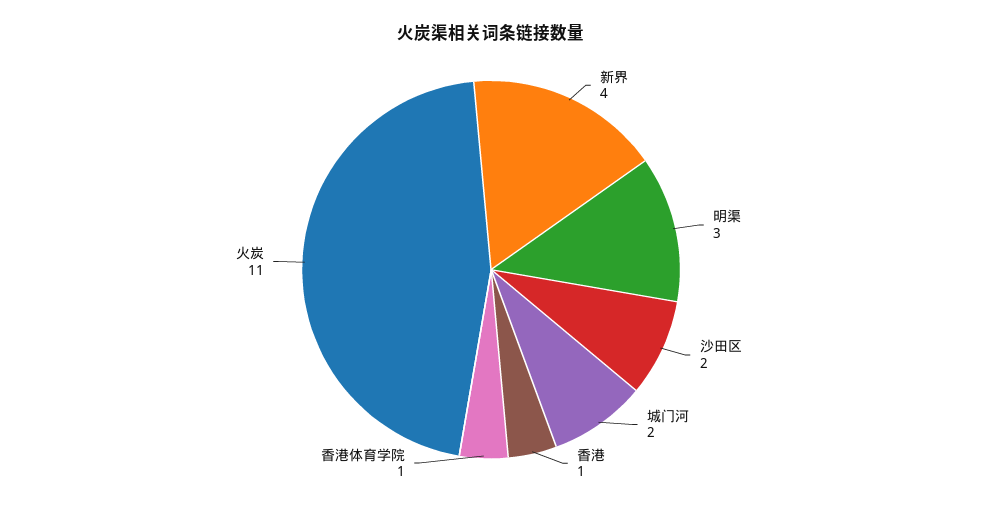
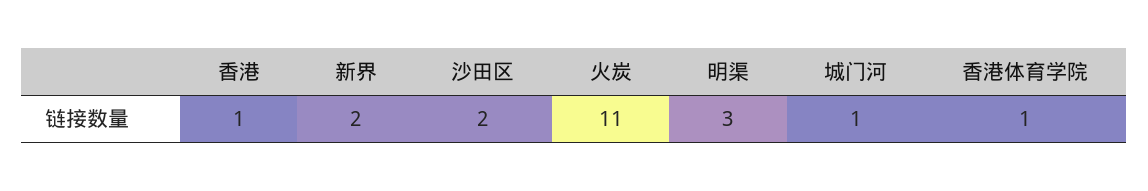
新界: 4 -> 2
城门河: 2 -> 1

